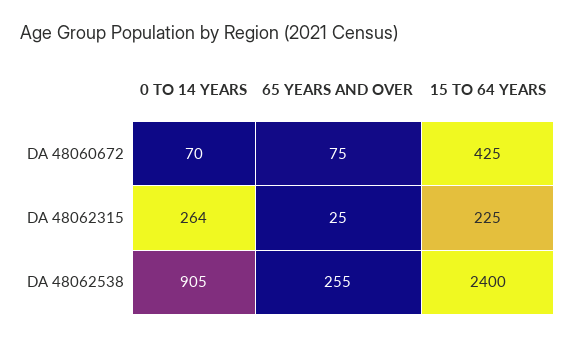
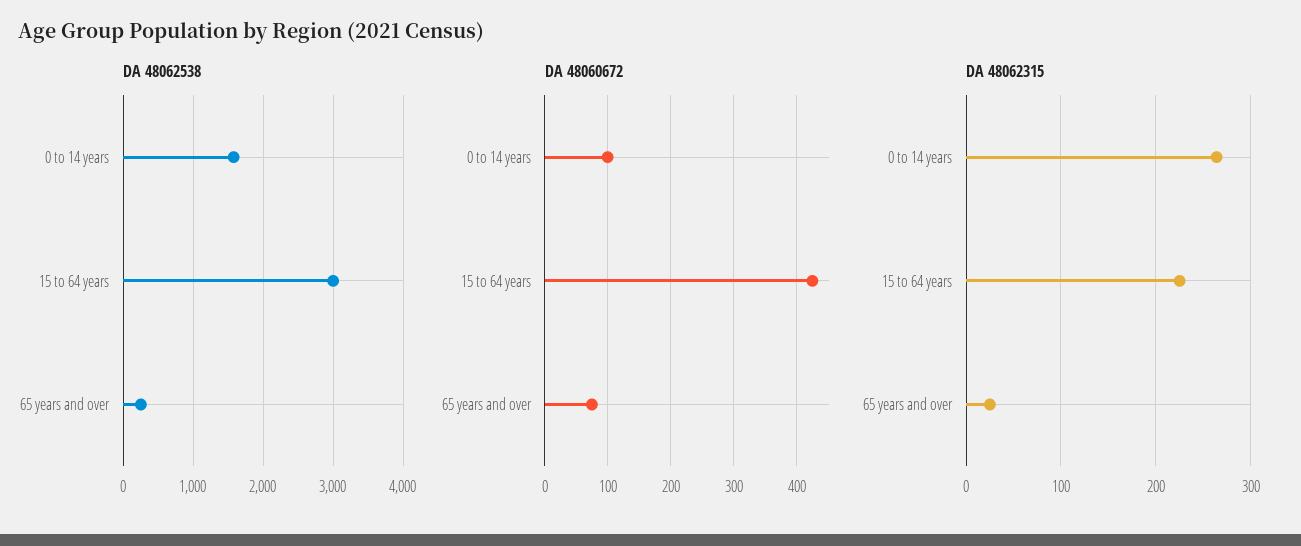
DA 48060672, 0 TO 14 YEARS: 70 -> 100
DA 48062538, 0 TO 14 YEARS: 905 -> 1600
DA 48062538, 15 TO 64 YEARS: 2400 -> 3000

